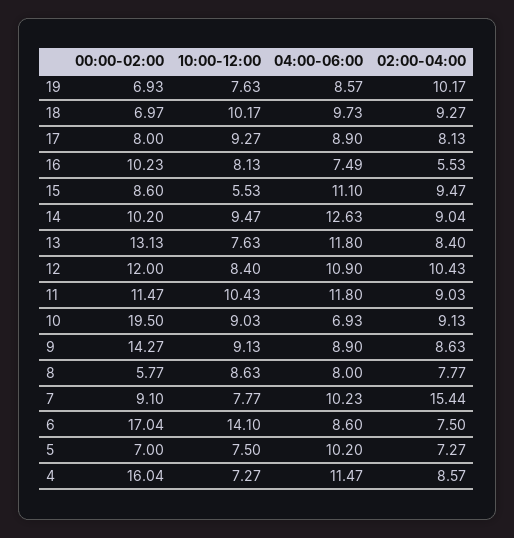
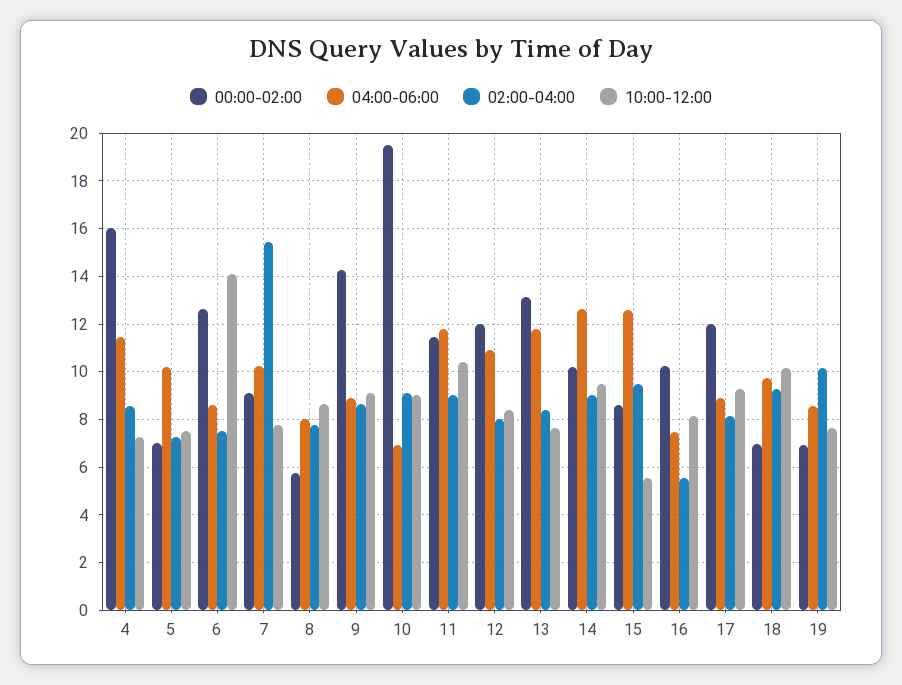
00:00-02:00, 17: 8 -> 12
04:00-06:00, 15: 11.1 -> 12.5
02:00-04:00, 12: 10.43 -> 8
00:00-02:00, 6: 17.04 -> 12.5

